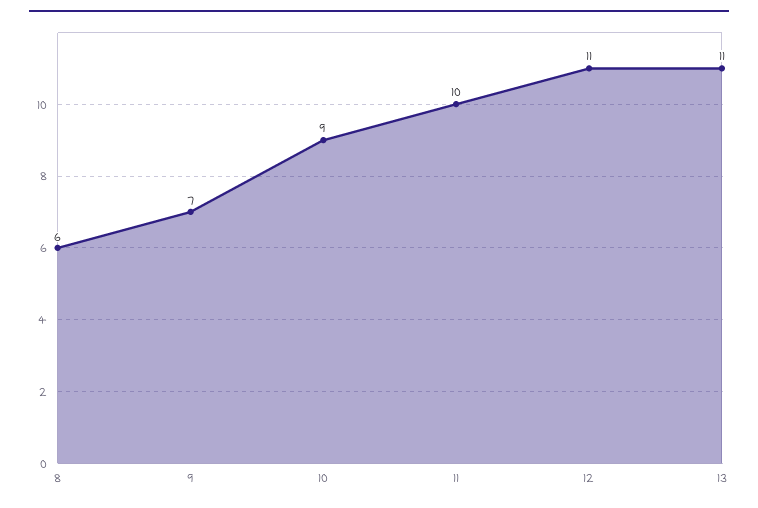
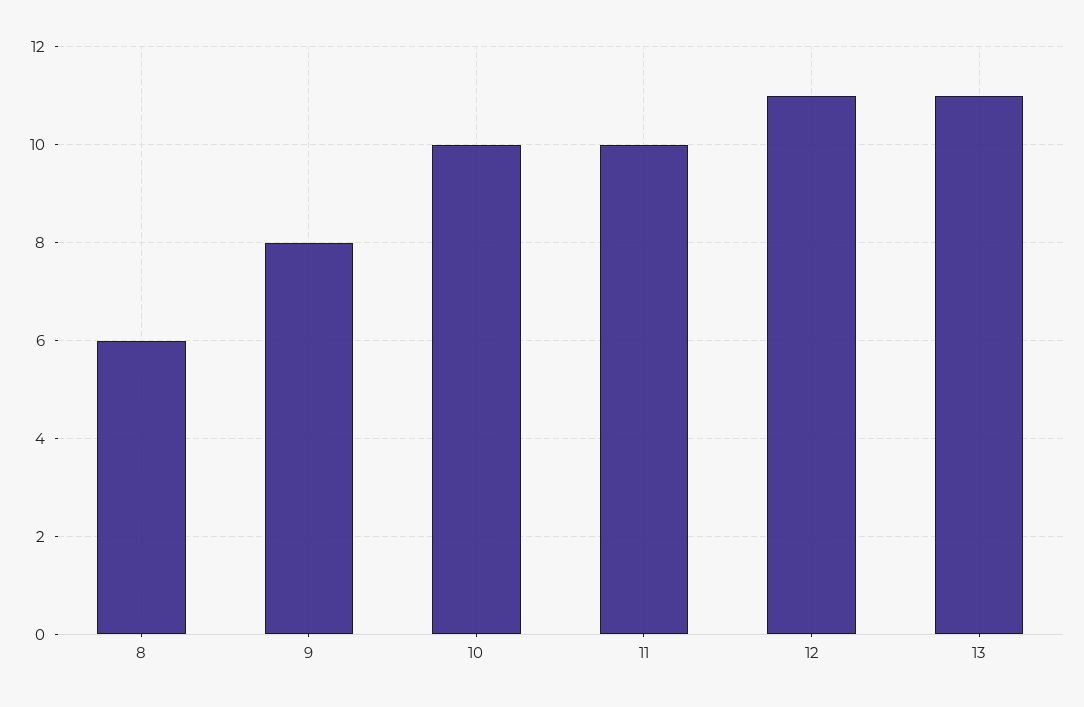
9: 7 -> 8
10: 9 -> 10

